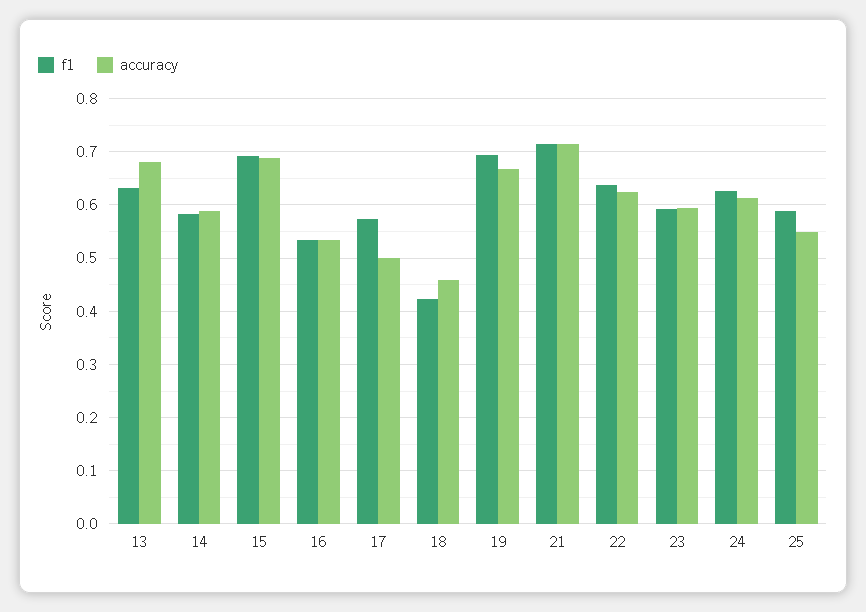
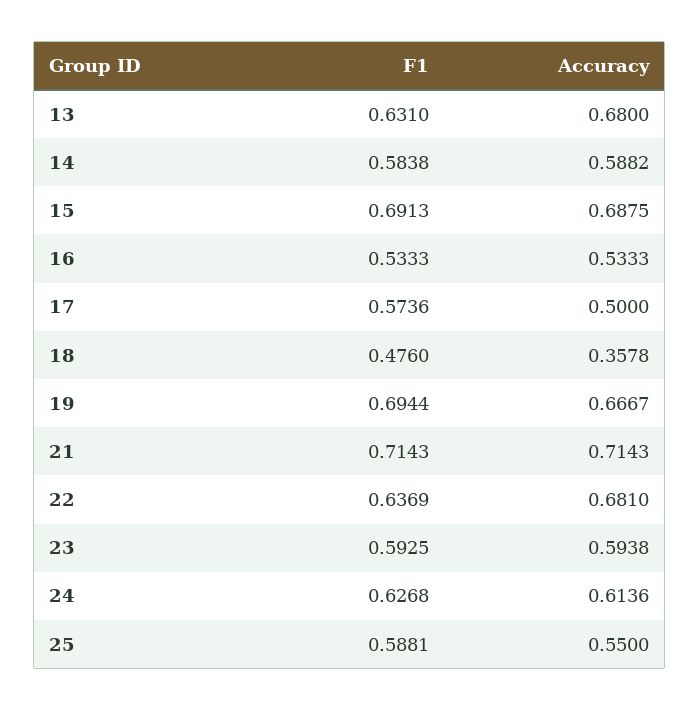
f1, 18: 0.42 -> 0.476
accuracy, 18: 0.46 -> 0.3578
accuracy, 22: 0.62 -> 0.681

